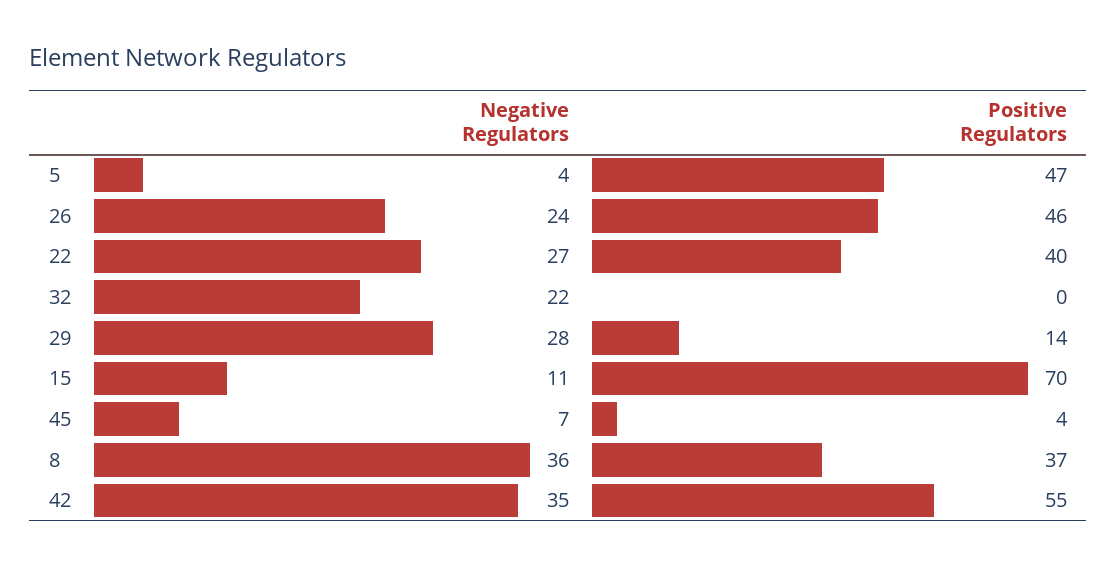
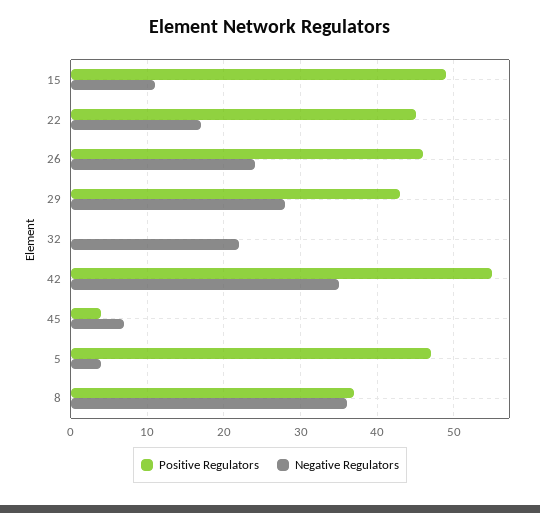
Negative Regulators, 22: 27 -> 17
Positive Regulators, 22: 40 -> 45
Positive Regulators, 29: 14 -> 43
Positive Regulators, 15: 70 -> 49

